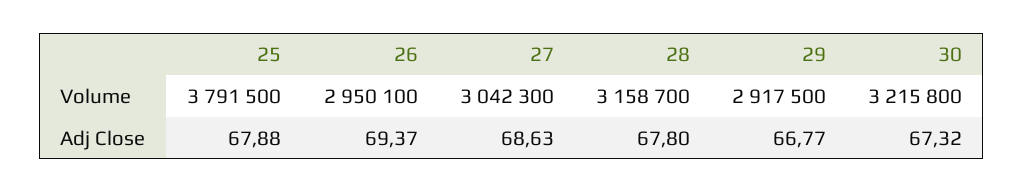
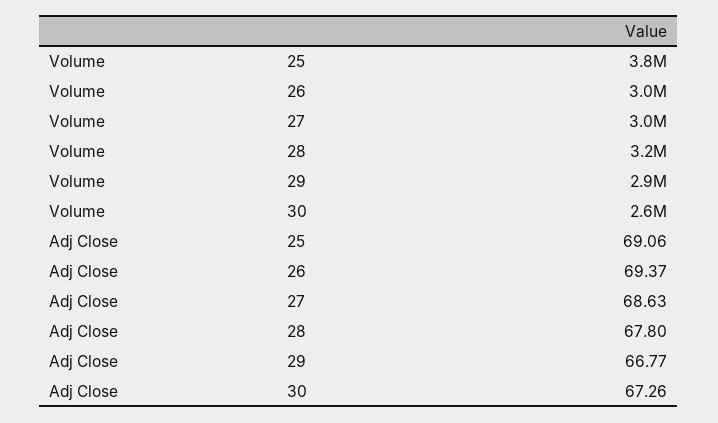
30, Volume: 3215800 -> 2600000
25, Adj Close: 67.88 -> 69.06
30, Adj Close: 67.32 -> 67.26

